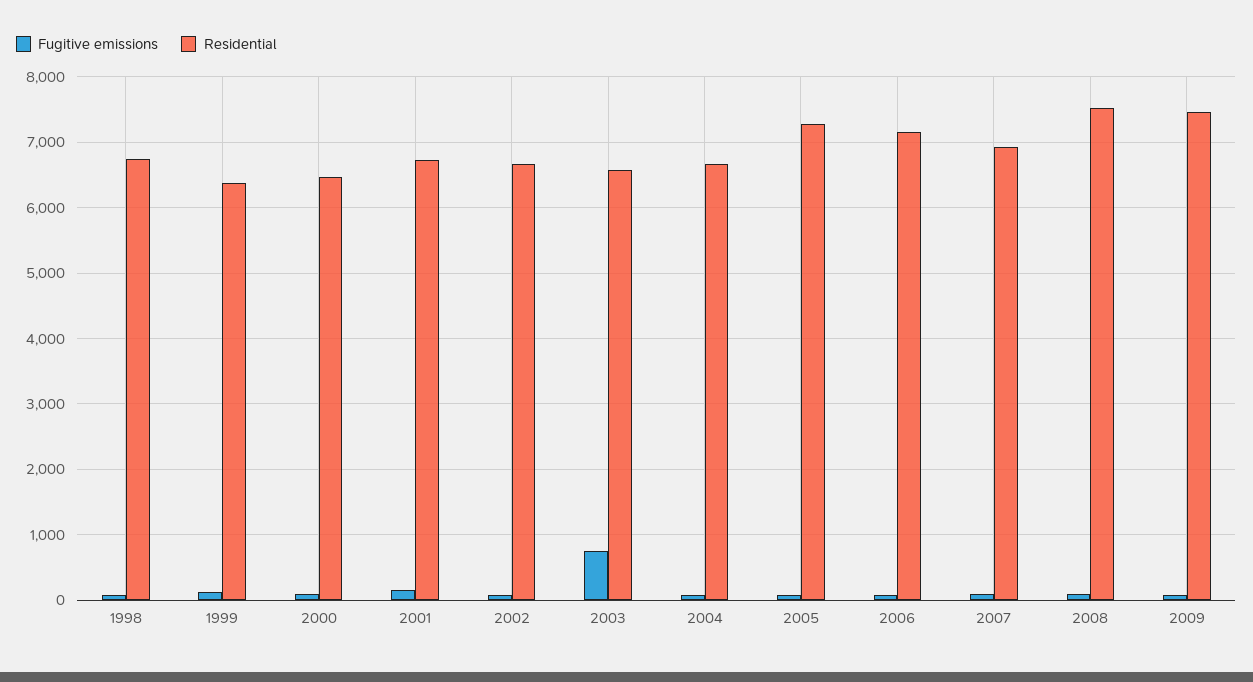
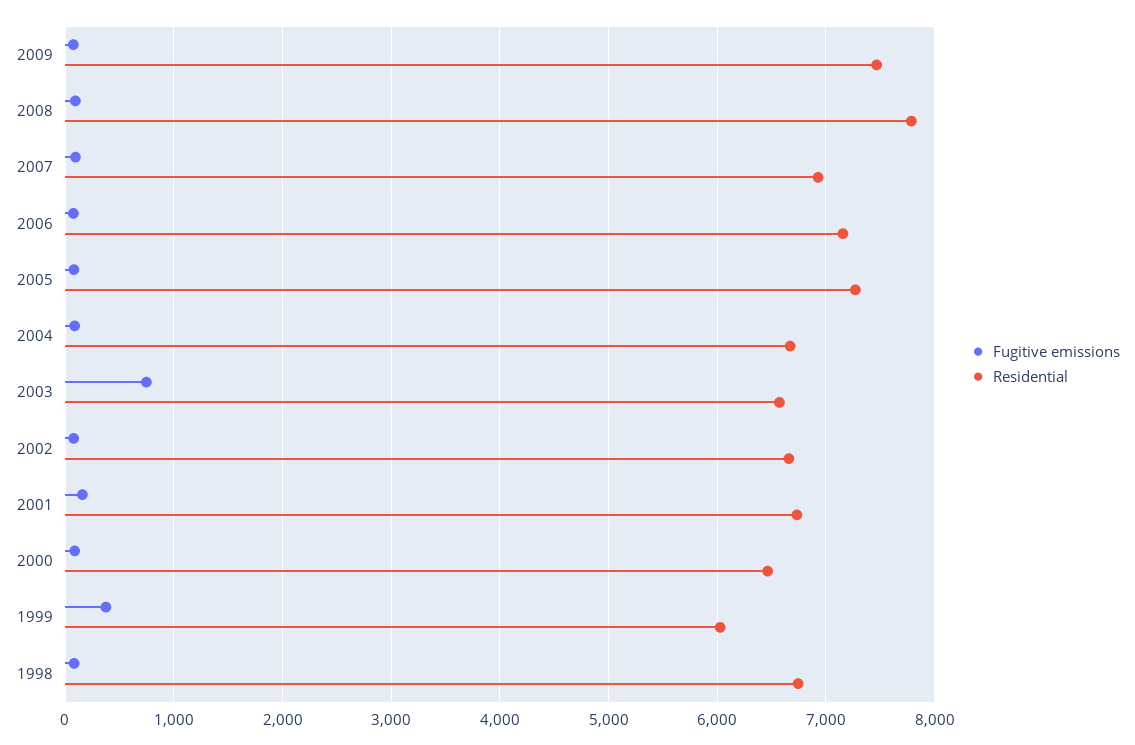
Fugitive emissions, 1999: 100 -> 400
Residential, 1999: 6400 -> 6000
Residential, 2008: 7500 -> 7800

